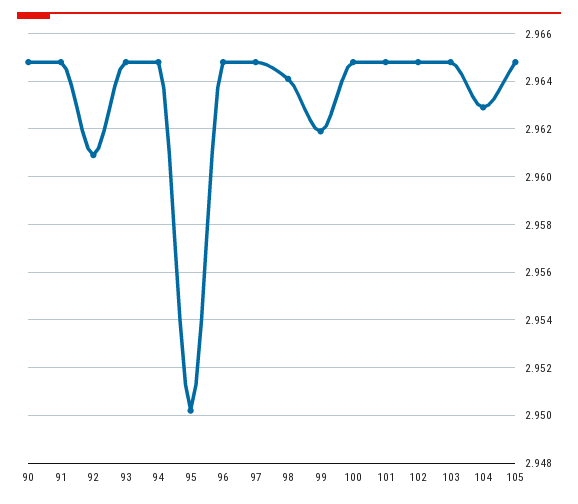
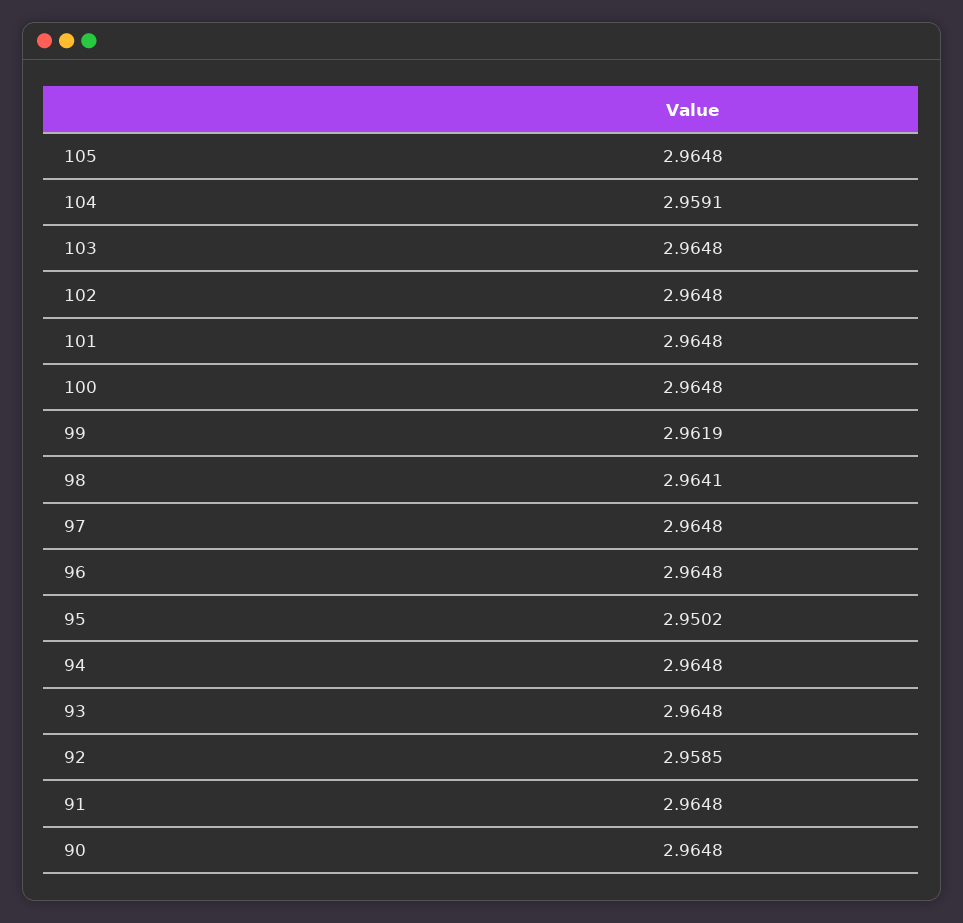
92: 2.961 -> 2.9585
104: 2.963 -> 2.9591

